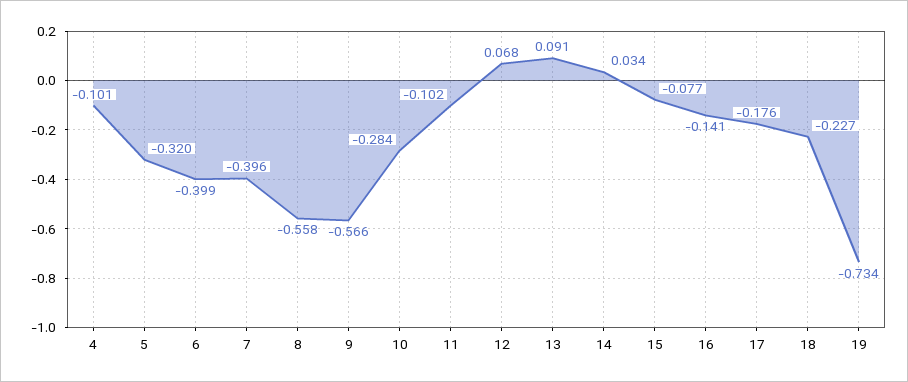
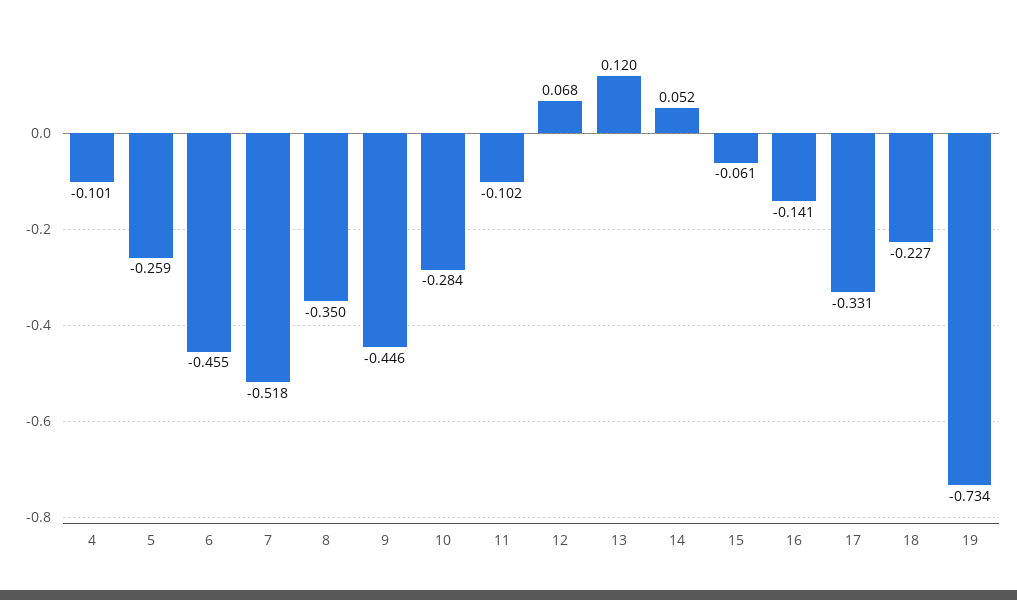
5: -0.32 -> -0.259
6: -0.399 -> -0.455
7: -0.396 -> -0.518
8: -0.558 -> -0.35
9: -0.566 -> -0.446
13: 0.091 -> 0.12
14: 0.034 -> 0.052
15: -0.077 -> -0.061
17: -0.176 -> -0.331

